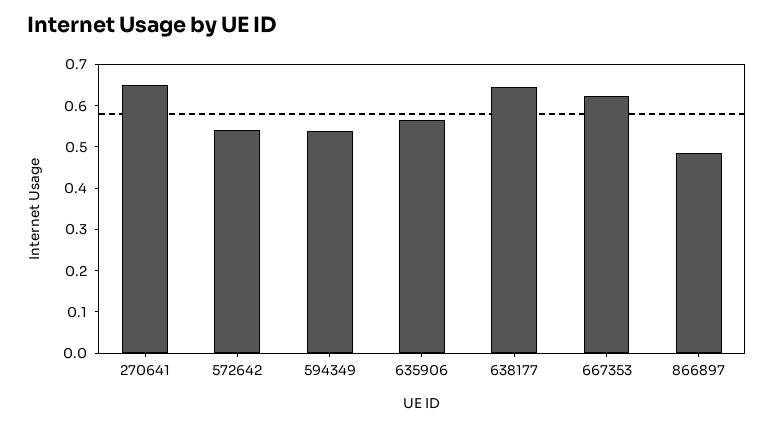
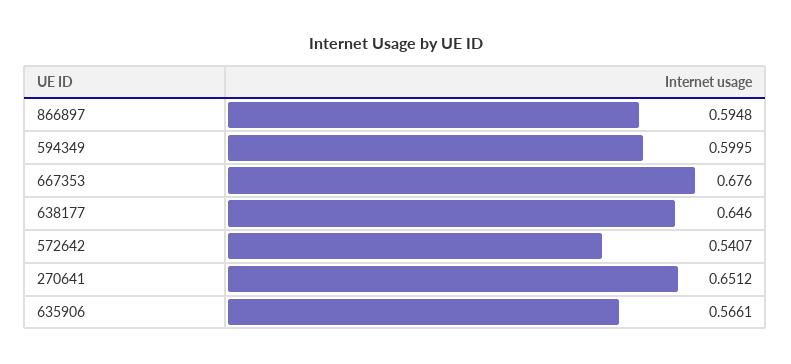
594349: 0.54 -> 0.5995
667353: 0.62 -> 0.676
866897: 0.48 -> 0.5948

